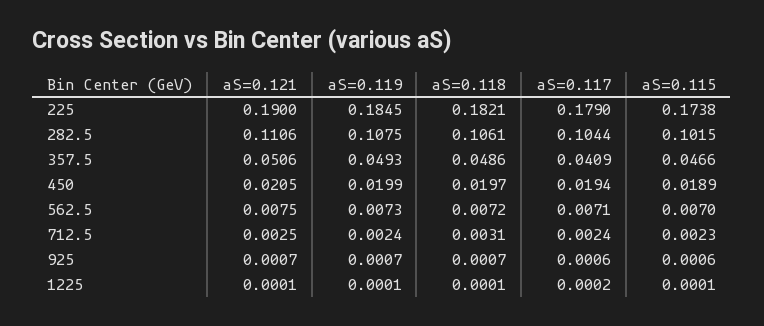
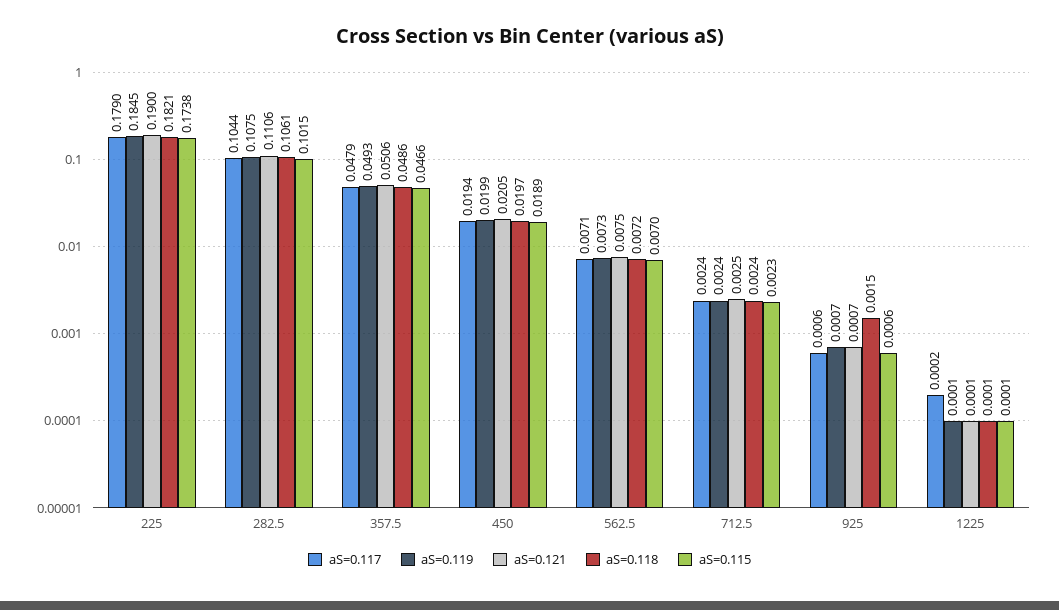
aS=0.117, 357.5: 0.0409 -> 0.0479
aS=0.118, 712.5: 0.0031 -> 0.0024
aS=0.118, 925: 0.0007 -> 0.0015

